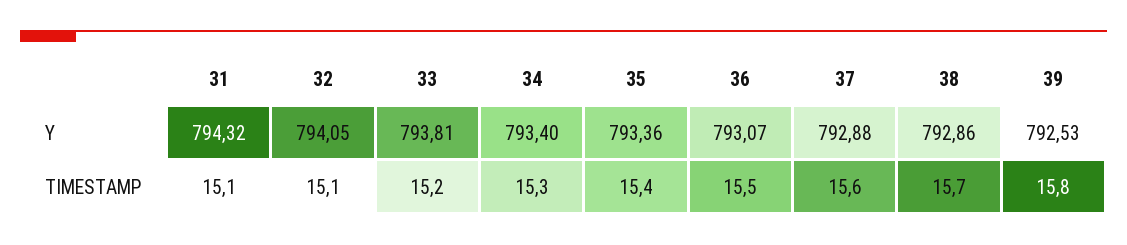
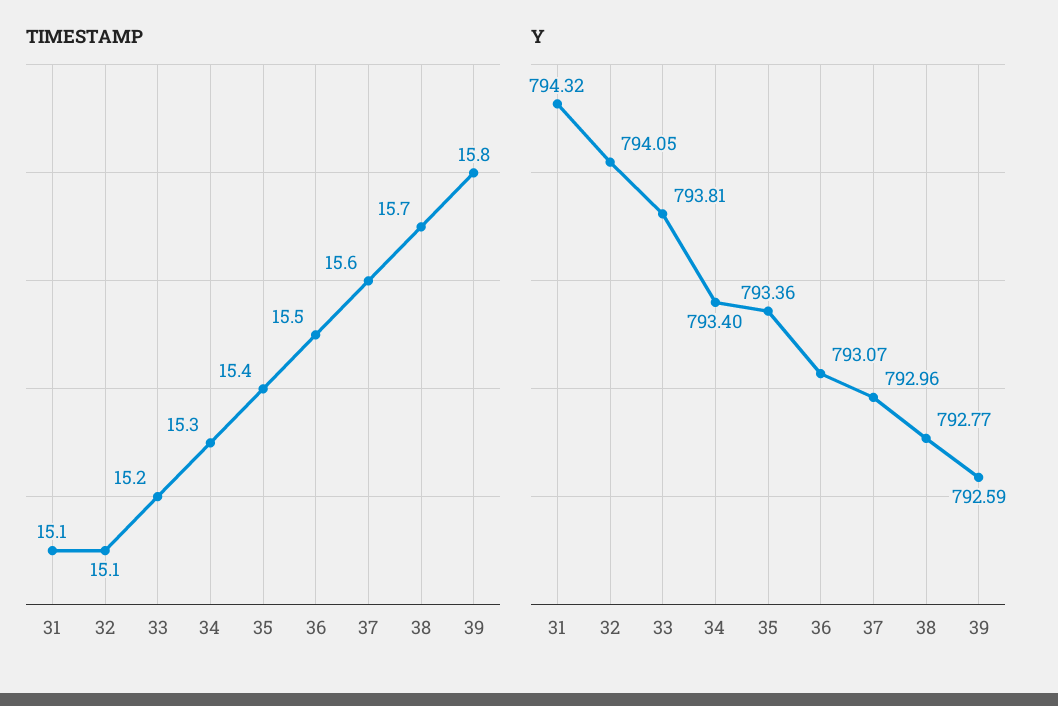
Y, 37: 792.88 -> 792.96
Y, 38: 792.86 -> 792.77
Y, 39: 792.53 -> 792.59

